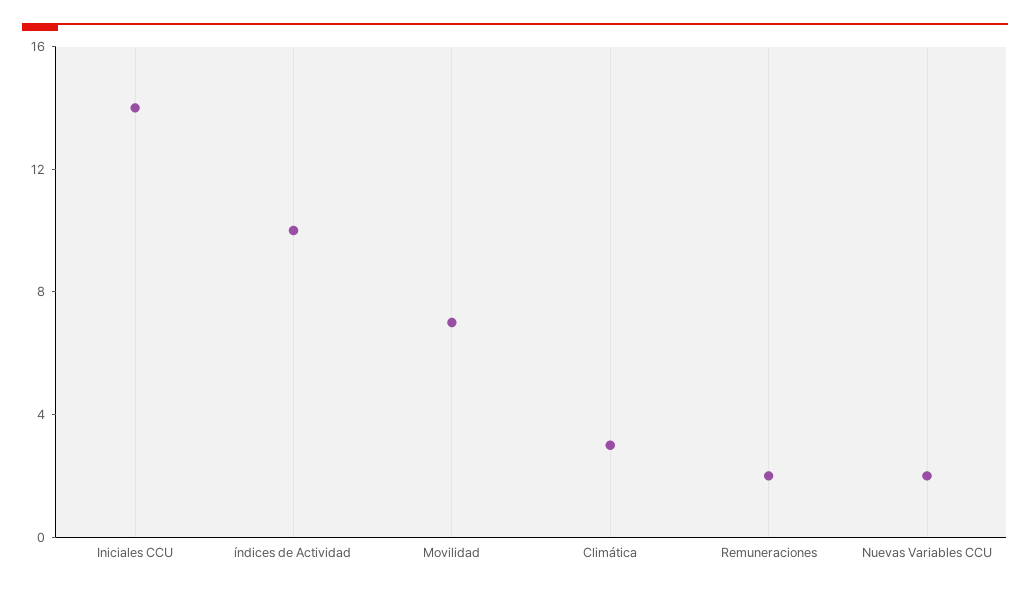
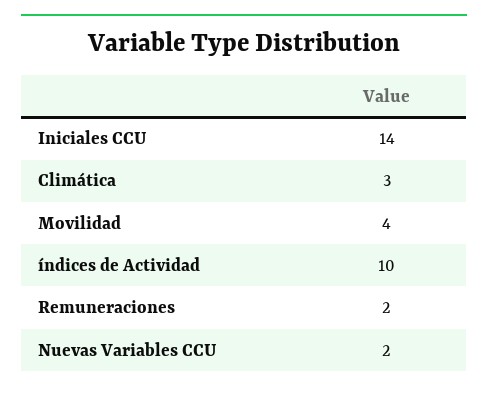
Movilidad: 7 -> 4

